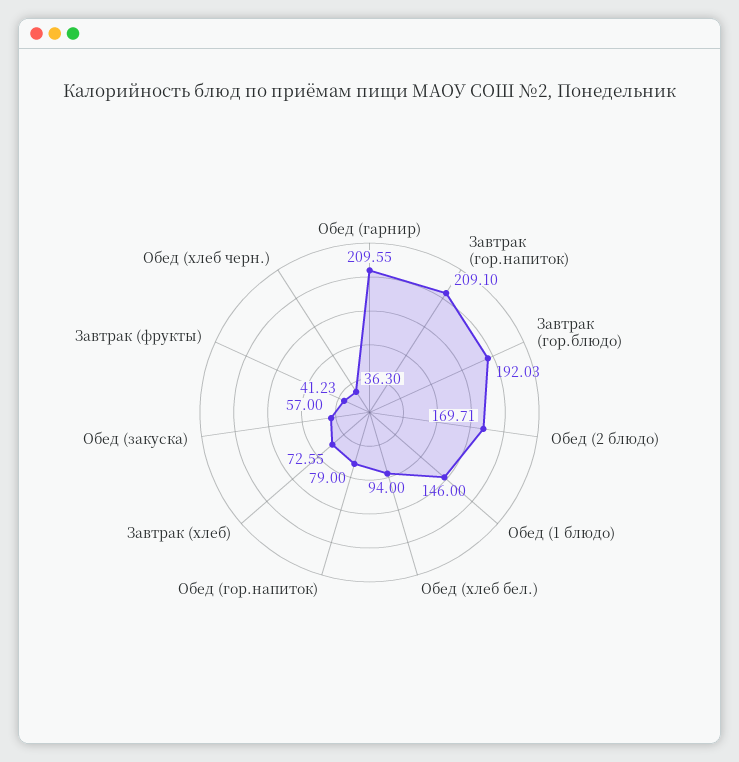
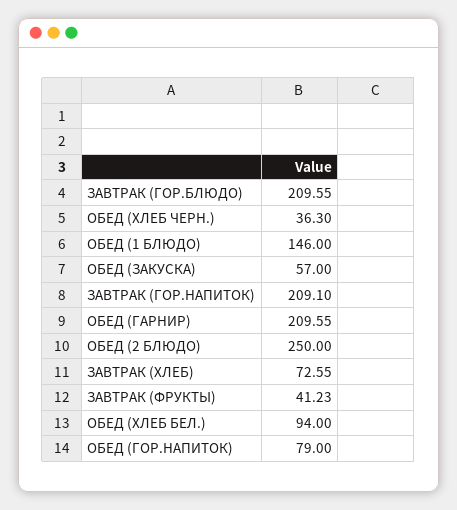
Завтрак (гор.блюдо): 192.03 -> 209.55
Обед (2 блюдо): 169.71 -> 250

